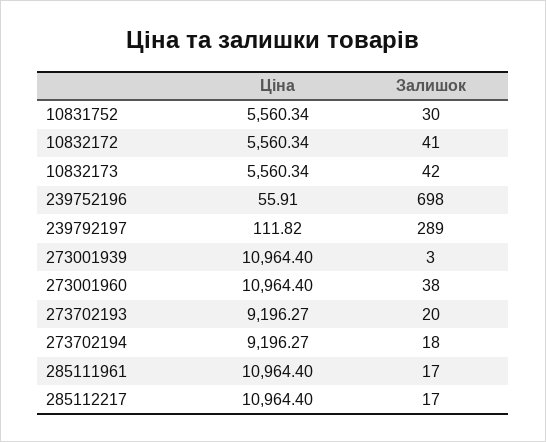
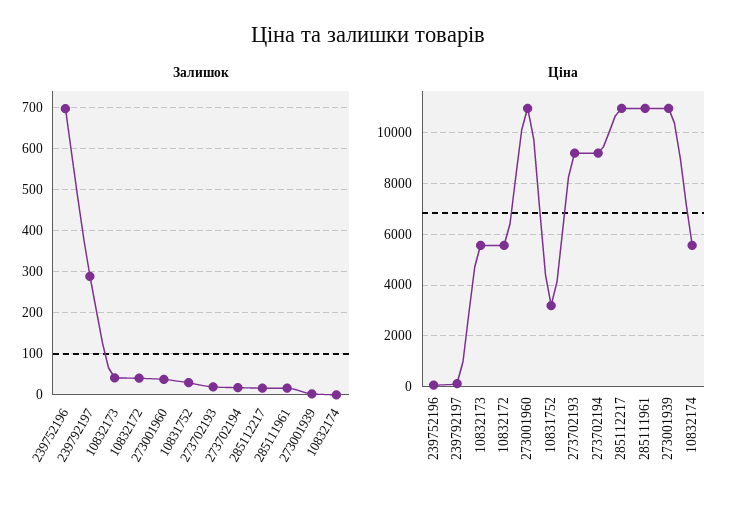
Ціна, 10831752: 5560.34 -> 3250
Залишок, 10832174: none -> 0
Ціна, 10832174: none -> 5500

